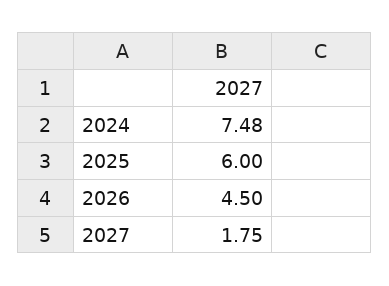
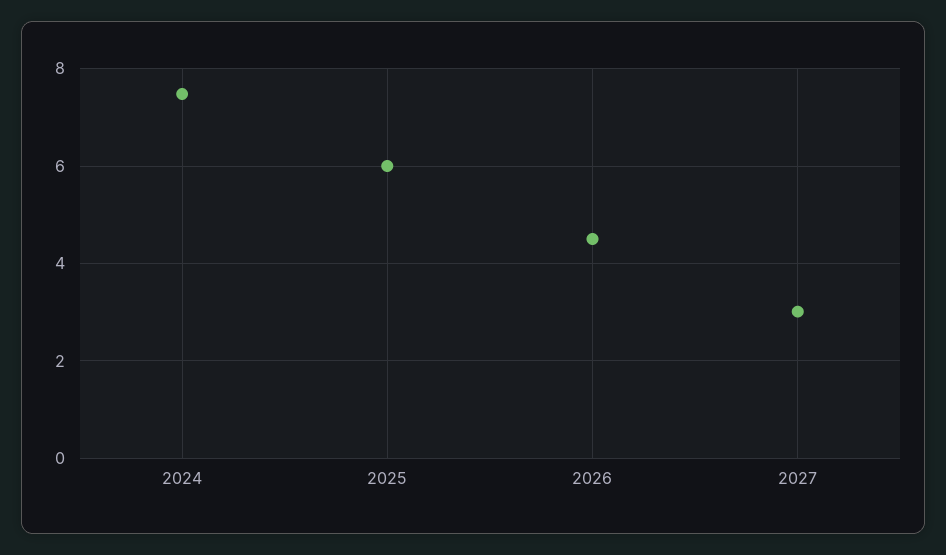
2027: 1.75 -> 3

